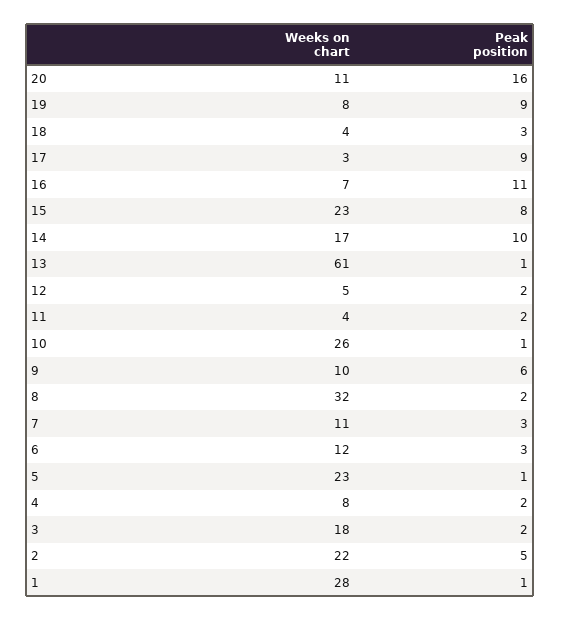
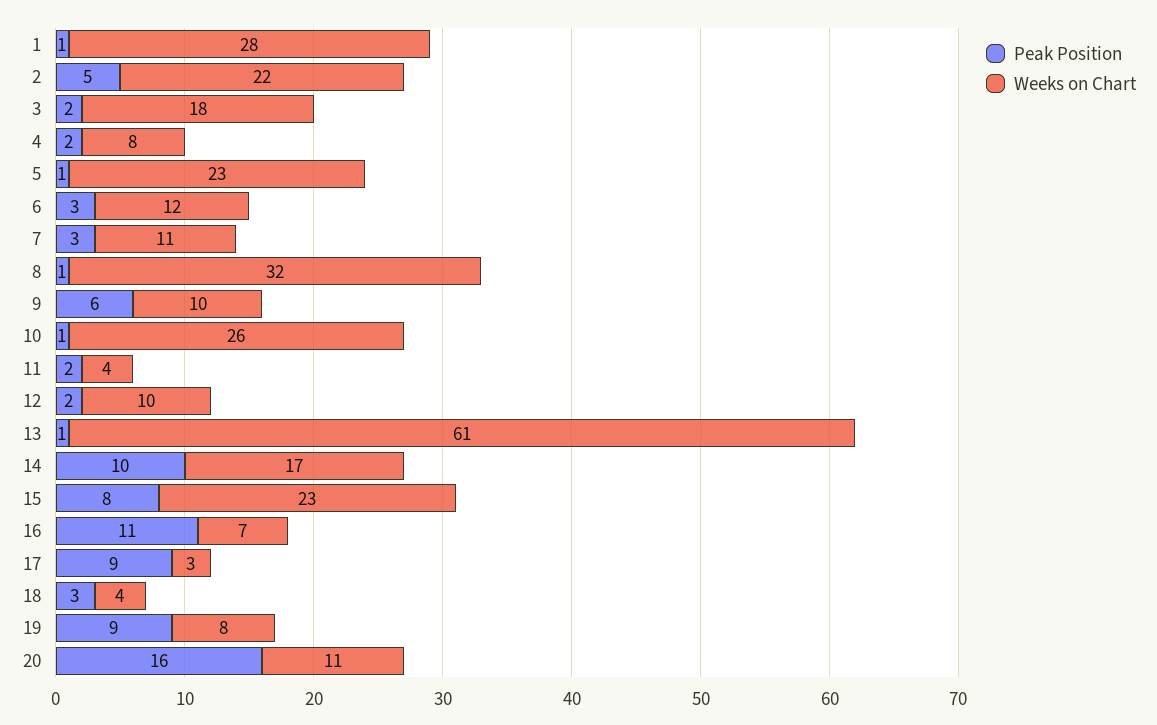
Weeks on chart, 12: 5 -> 10
Peak position, 8: 2 -> 1

